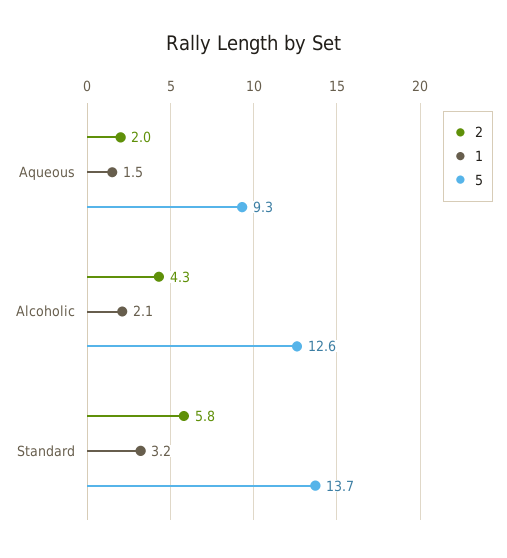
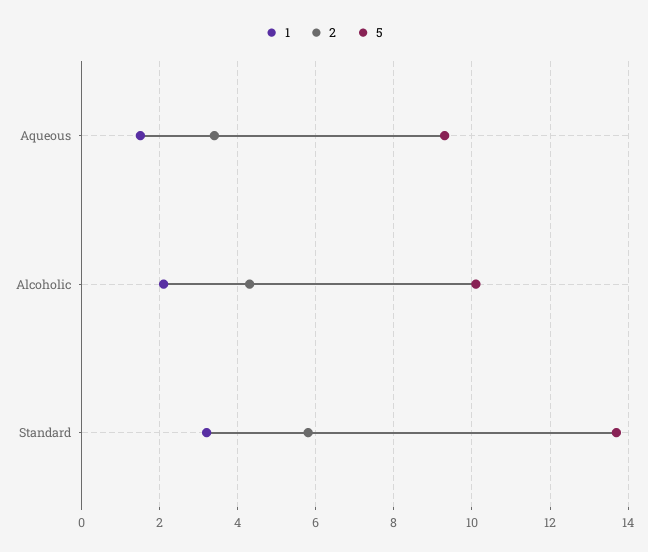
2, Aqueous: 2 -> 3.5
5, Alcoholic: 12.6 -> 10

